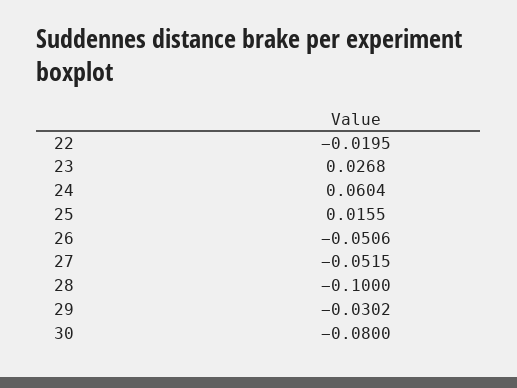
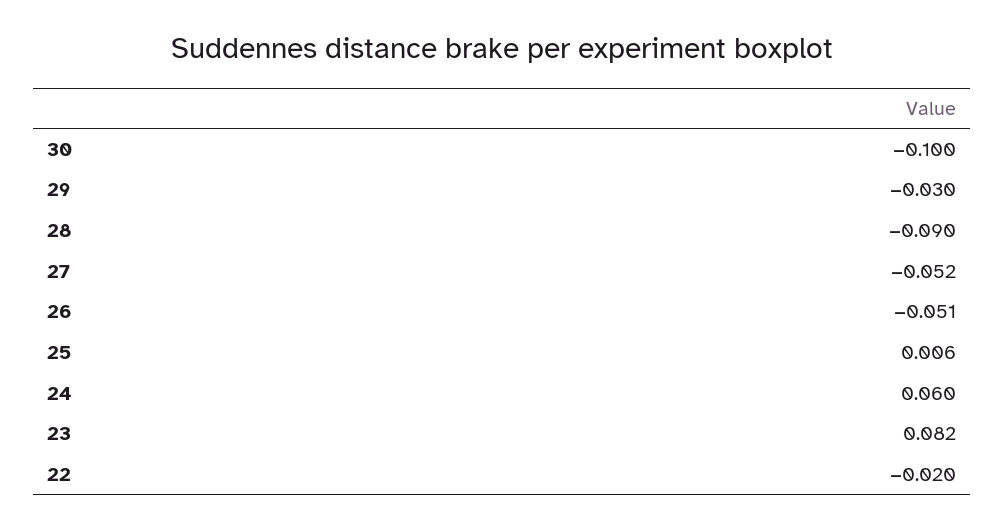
23: 0.0268 -> 0.082
25: 0.0155 -> 0.006
28: -0.1 -> -0.09
30: -0.08 -> -0.1

